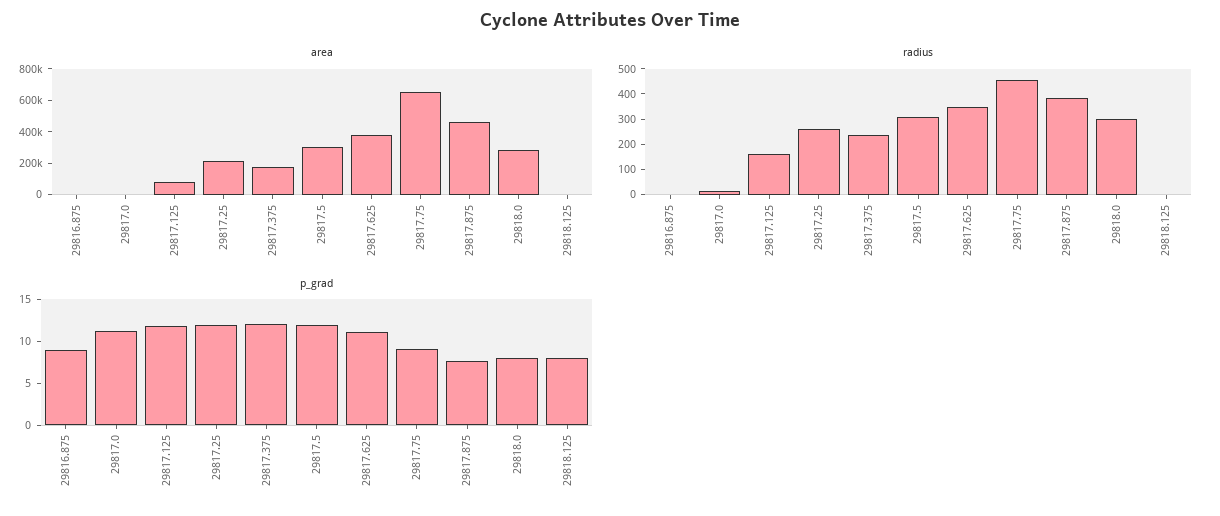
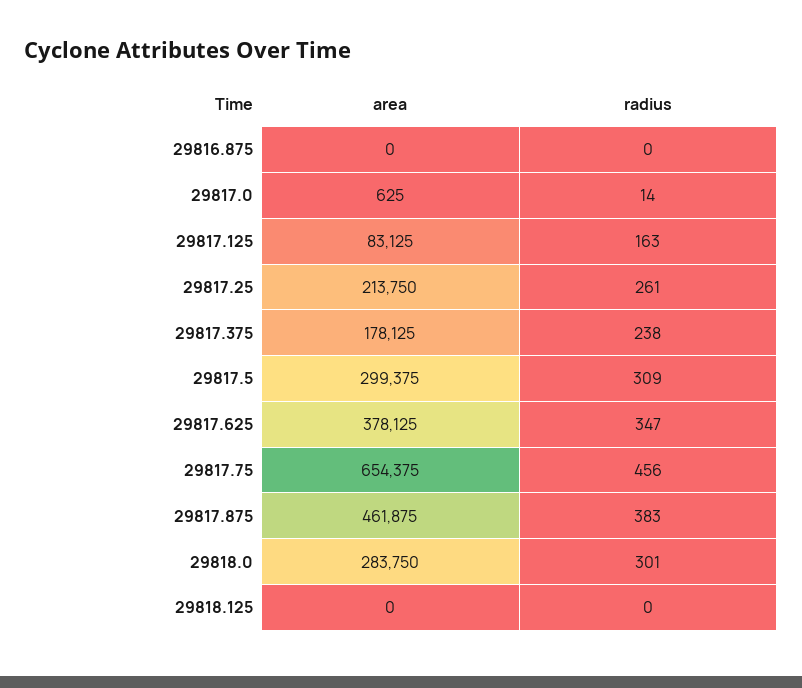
p_grad, 29816.875: 9 -> none
p_grad, 29817.0: 11 -> none
p_grad, 29817.125: 12 -> none
p_grad, 29817.25: 12 -> none
p_grad, 29817.375: 12 -> none
p_grad, 29817.5: 12 -> none
p_grad, 29817.625: 11 -> none
p_grad, 29817.75: 9 -> none
p_grad, 29817.875: 8 -> none
p_grad, 29818.0: 8 -> none
p_grad, 29818.125: 8 -> none

